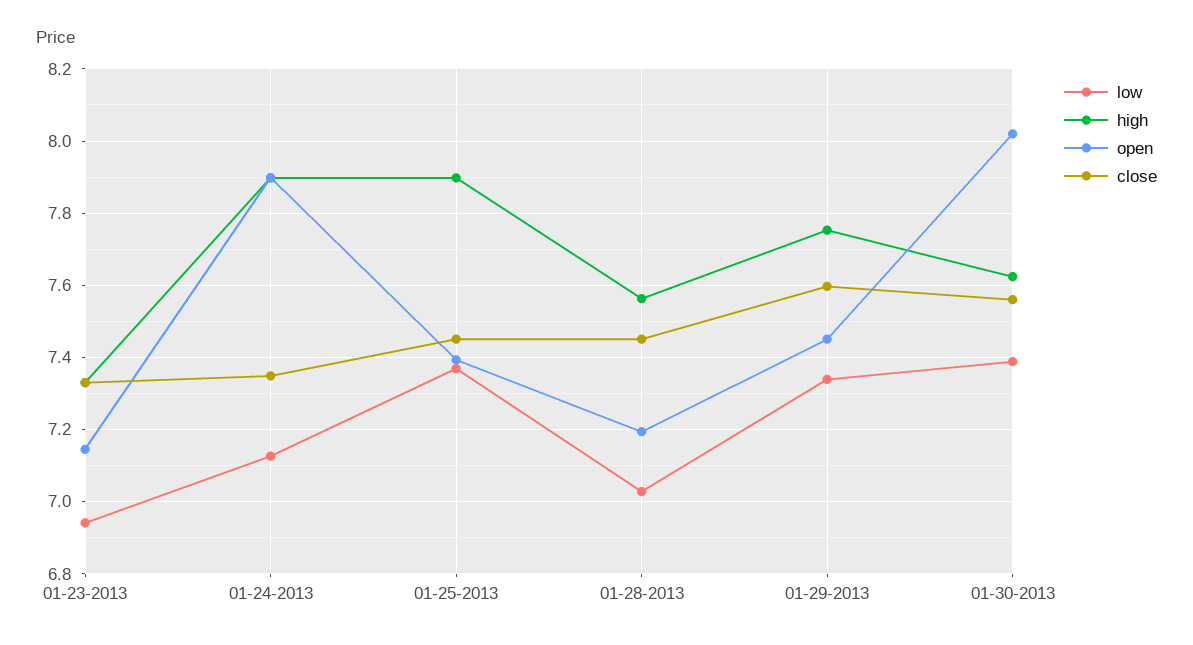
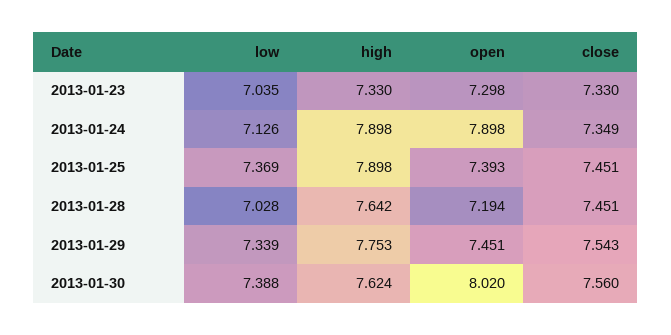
low, 01-23-2013: 6.94 -> 7.035
open, 01-23-2013: 7.14 -> 7.298
high, 01-28-2013: 7.56 -> 7.642
close, 01-29-2013: 7.6 -> 7.543

